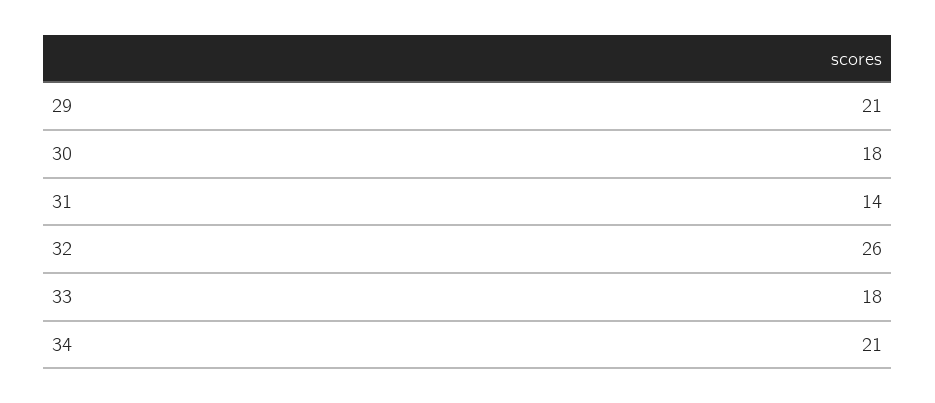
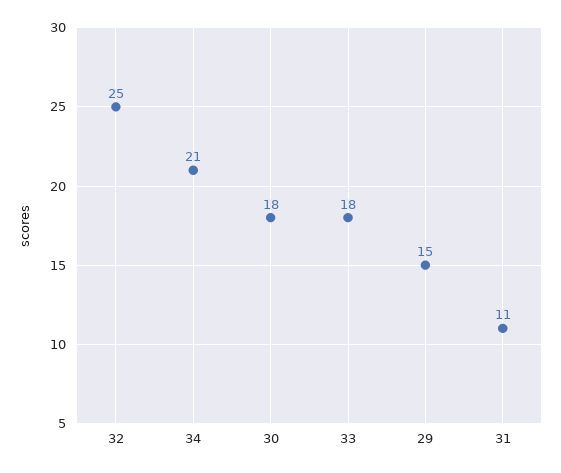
29: 21 -> 15
31: 14 -> 11
32: 26 -> 25

